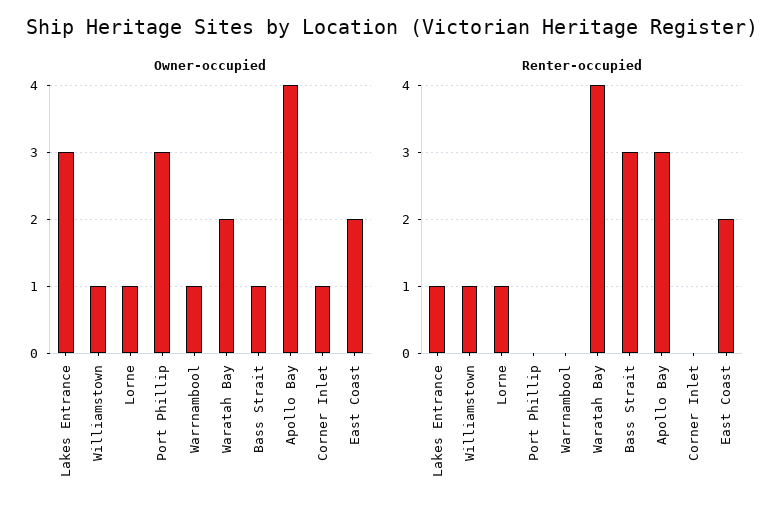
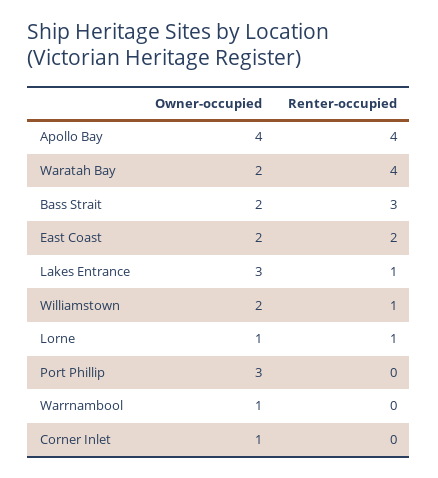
Owner-occupied, Williamstown: 1 -> 2
Owner-occupied, Bass Strait: 1 -> 2
Renter-occupied, Apollo Bay: 3 -> 4

